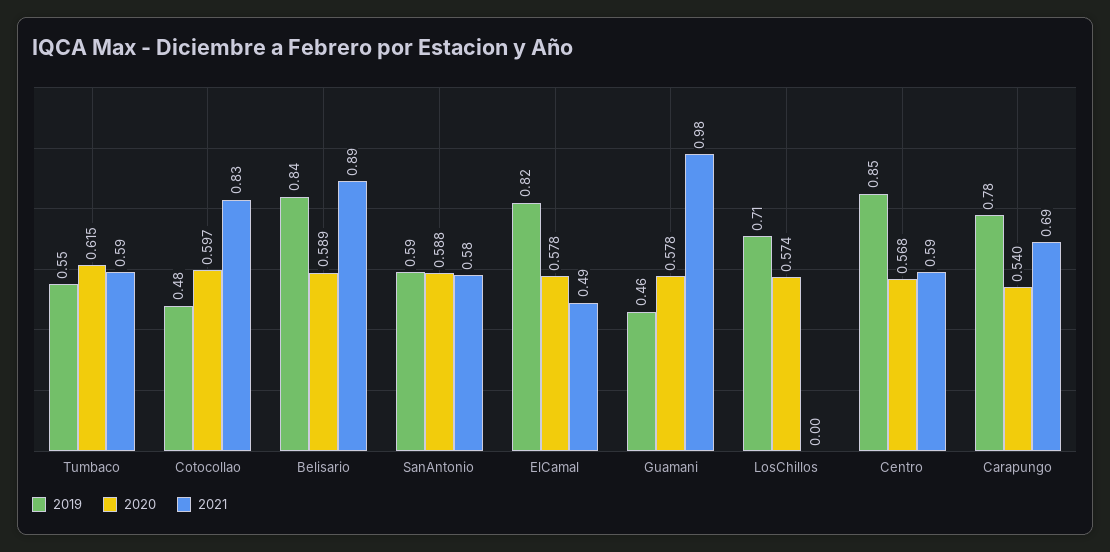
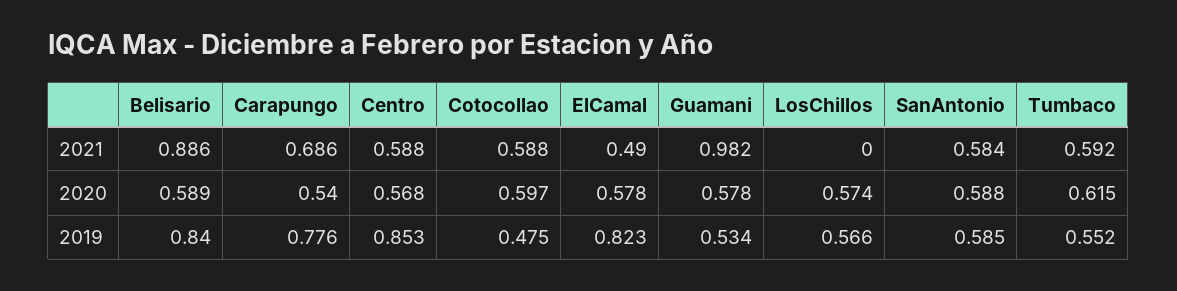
2021, Cotocollao: 0.83 -> 0.588
2019, Guamani: 0.46 -> 0.534
2019, LosChillos: 0.71 -> 0.566

